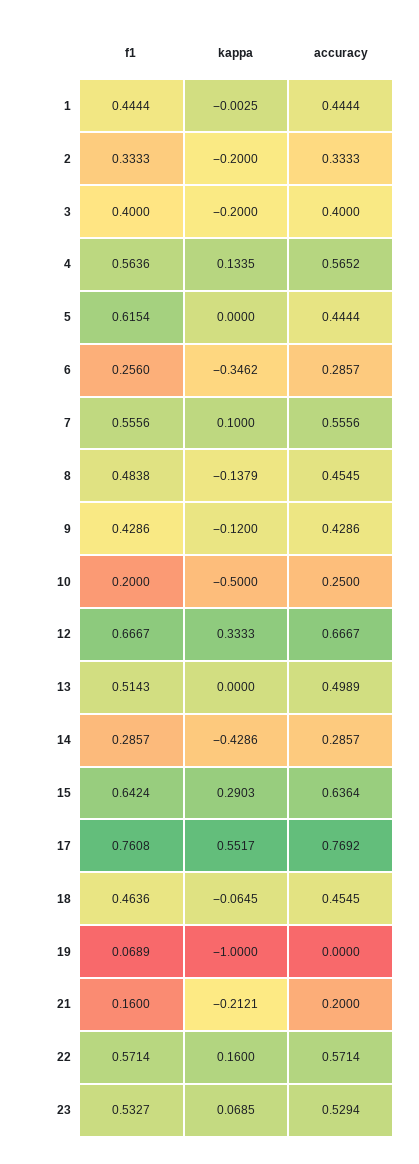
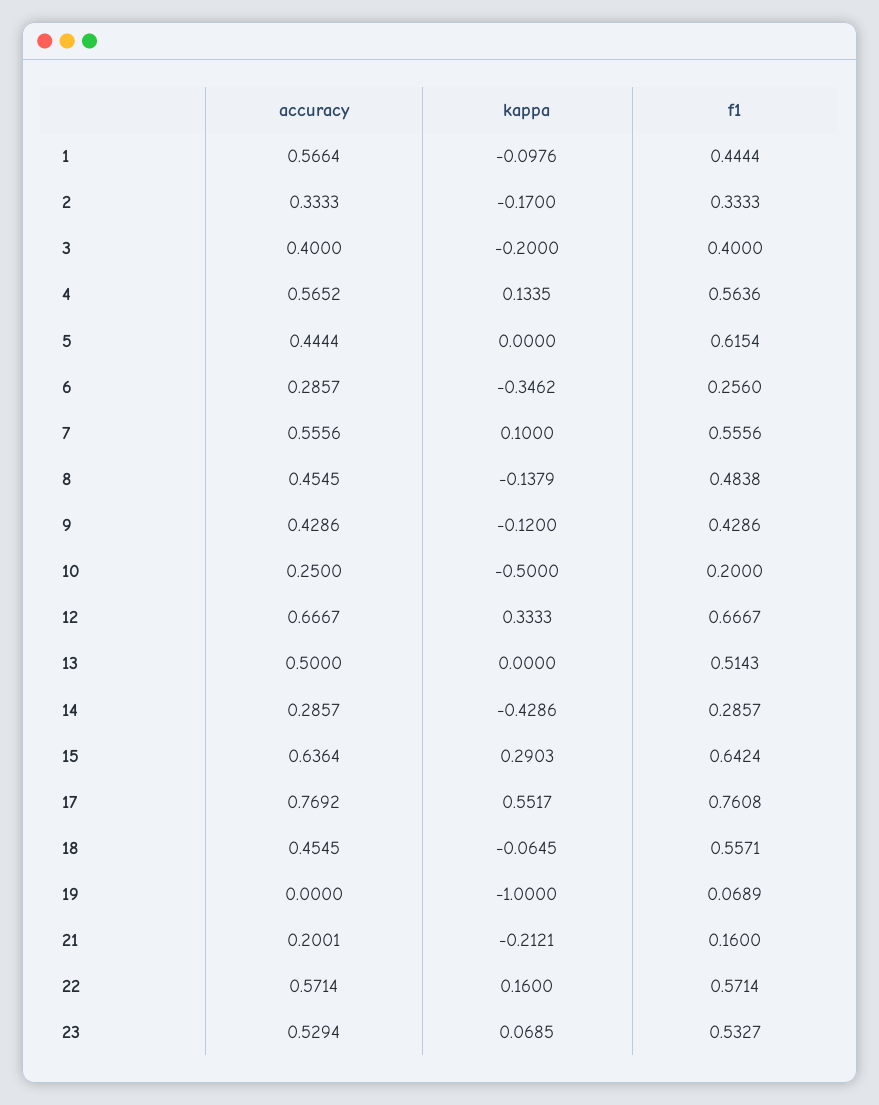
kappa, 1: -0.0025 -> -0.0976
accuracy, 1: 0.4444 -> 0.5664
kappa, 2: -0.2 -> -0.17
accuracy, 13: 0.4989 -> 0.5
f1, 18: 0.4636 -> 0.5571
accuracy, 21: 0.2 -> 0.2001

